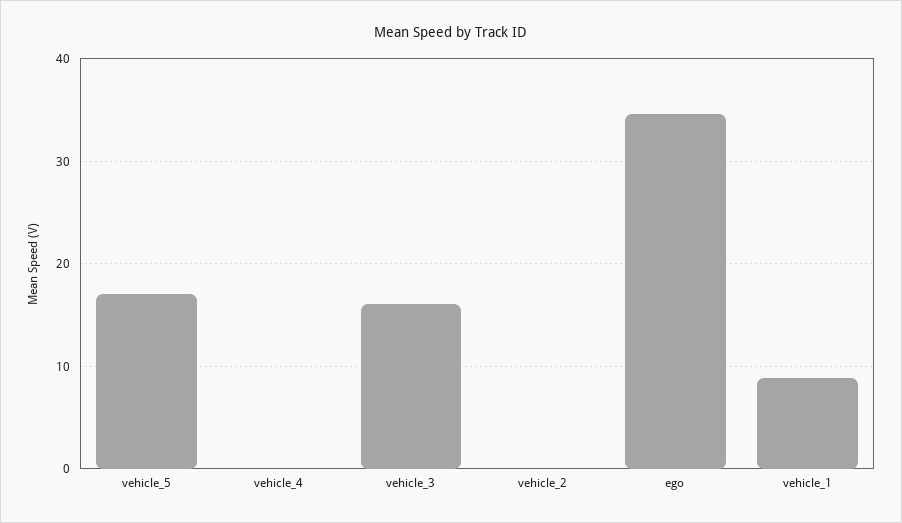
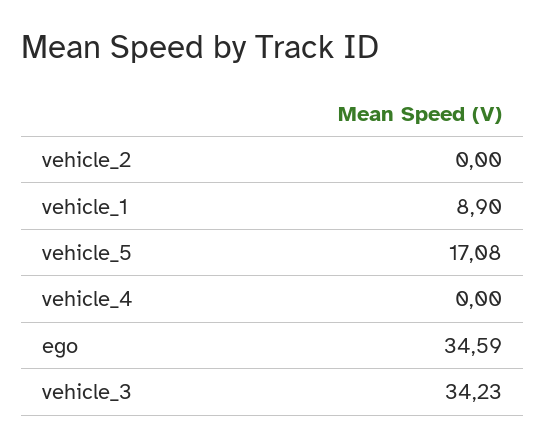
vehicle_3: 16 -> 34.23

